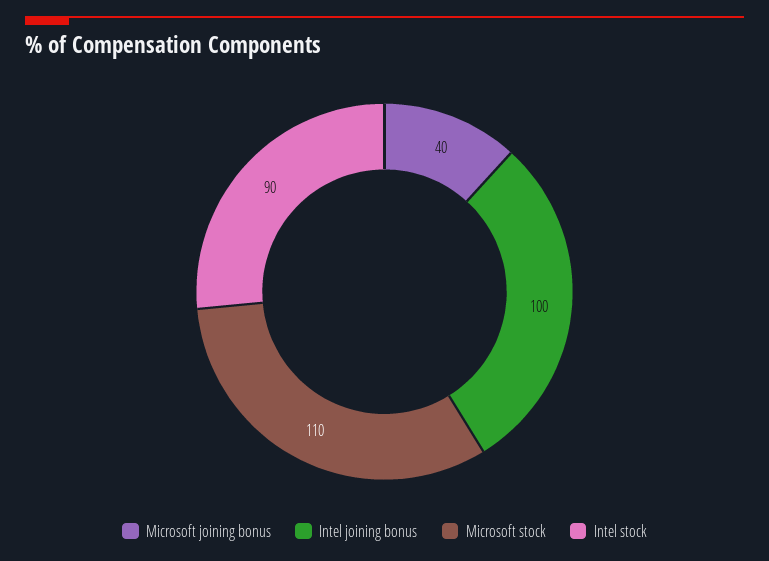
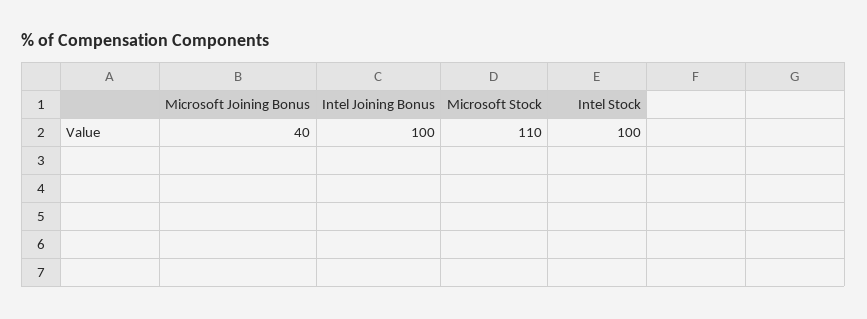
Intel stock: 90 -> 100

